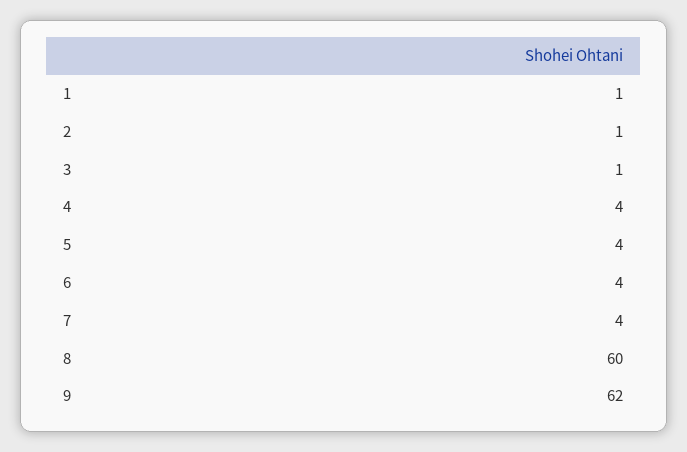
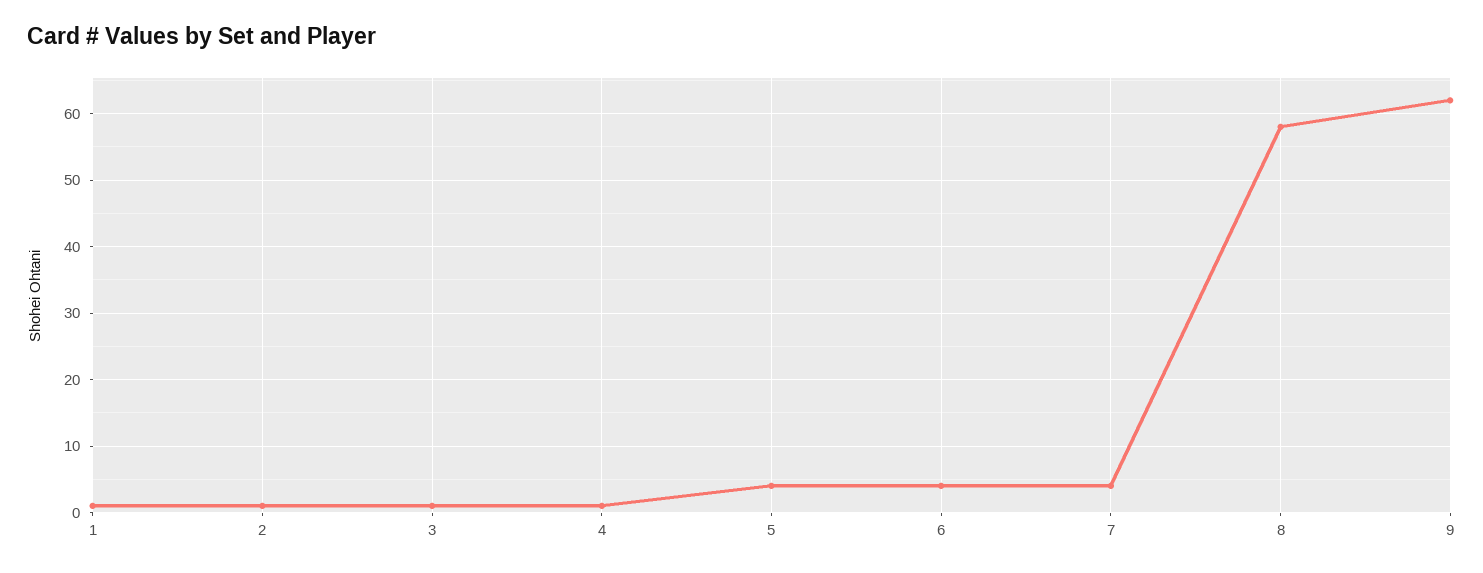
4: 4 -> 1
8: 60 -> 58

